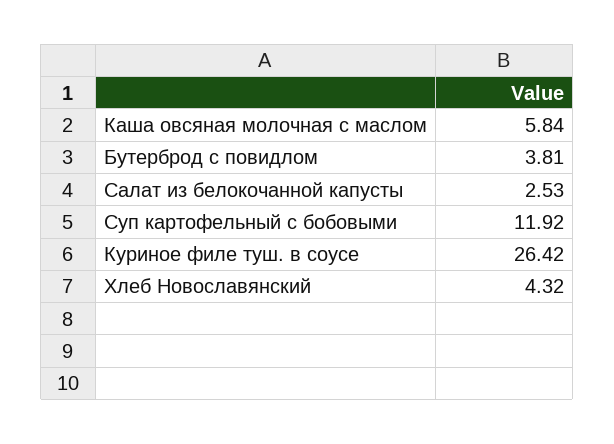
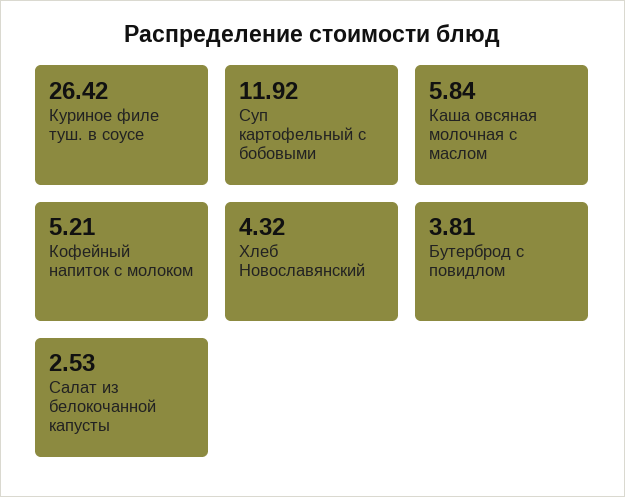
Кофейный напиток с молоком: none -> 5.21

